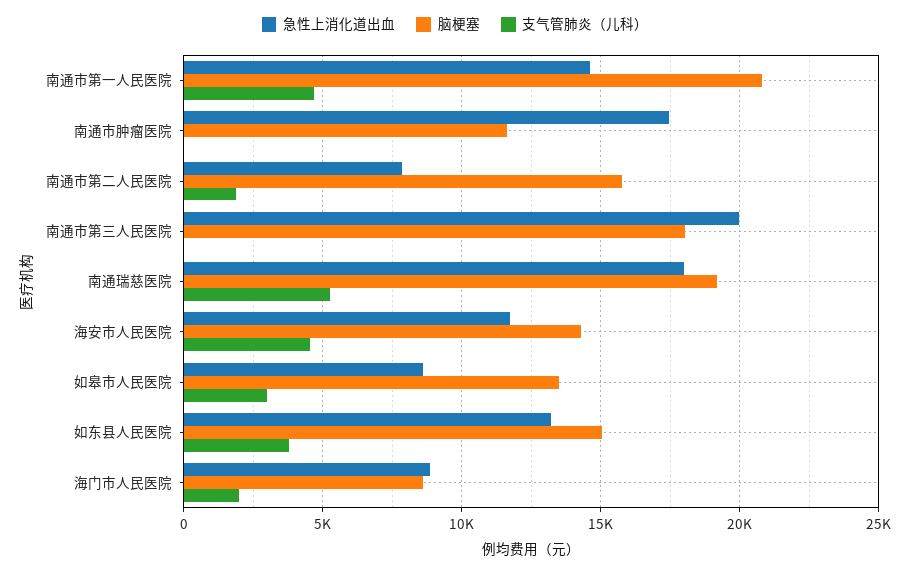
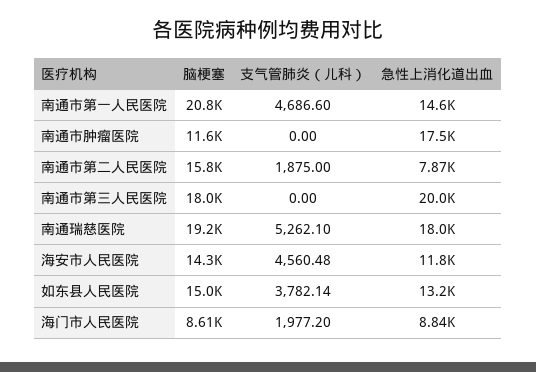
急性上消化道出血, 如皋市人民医院: 8500 -> none
脑梗塞, 如皋市人民医院: 13500 -> none
支气管肺炎（儿科）, 如皋市人民医院: 3000 -> none

